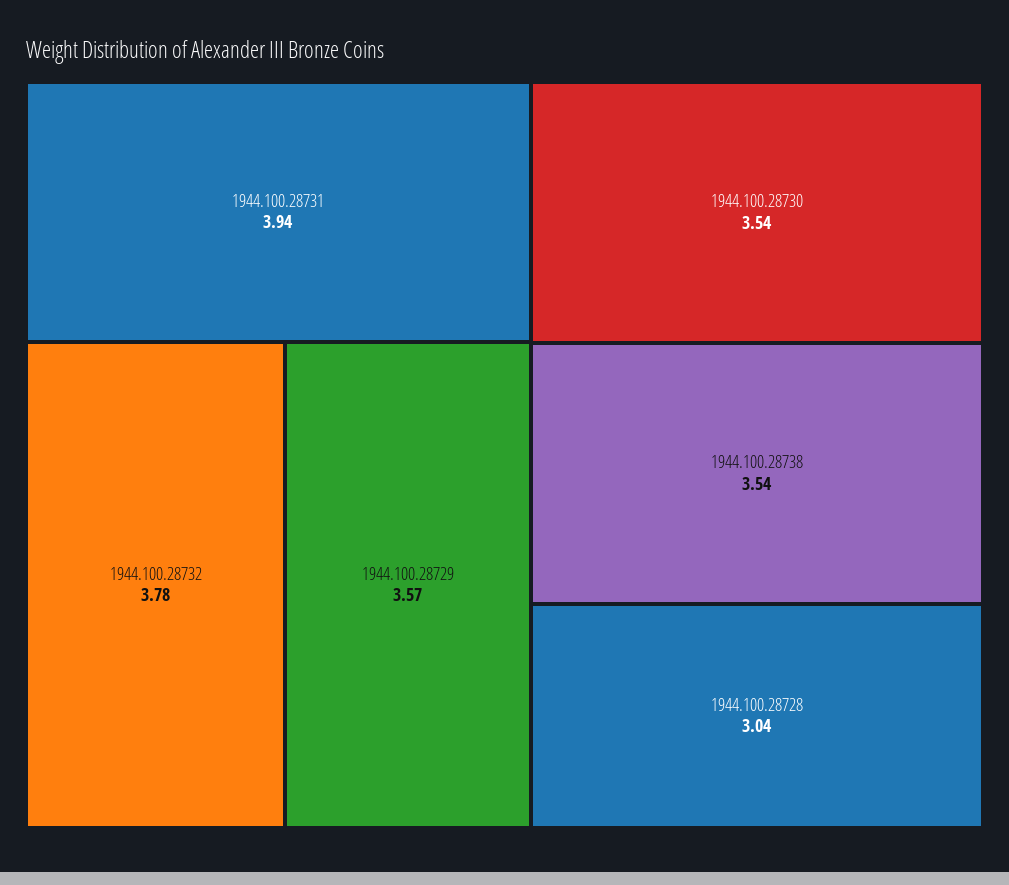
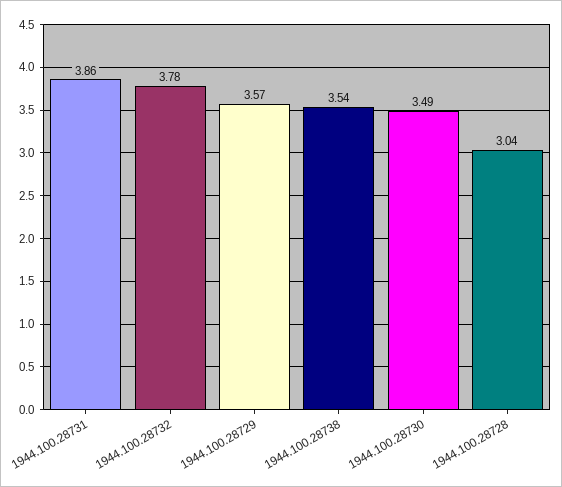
1944.100.28731: 3.94 -> 3.86
1944.100.28730: 3.54 -> 3.49

